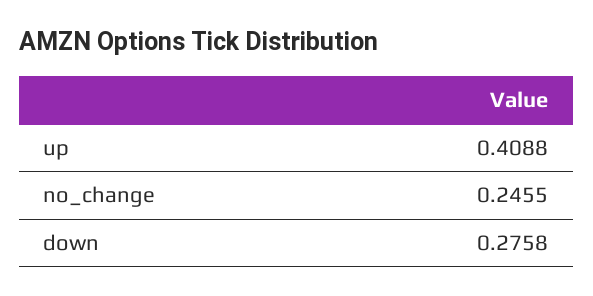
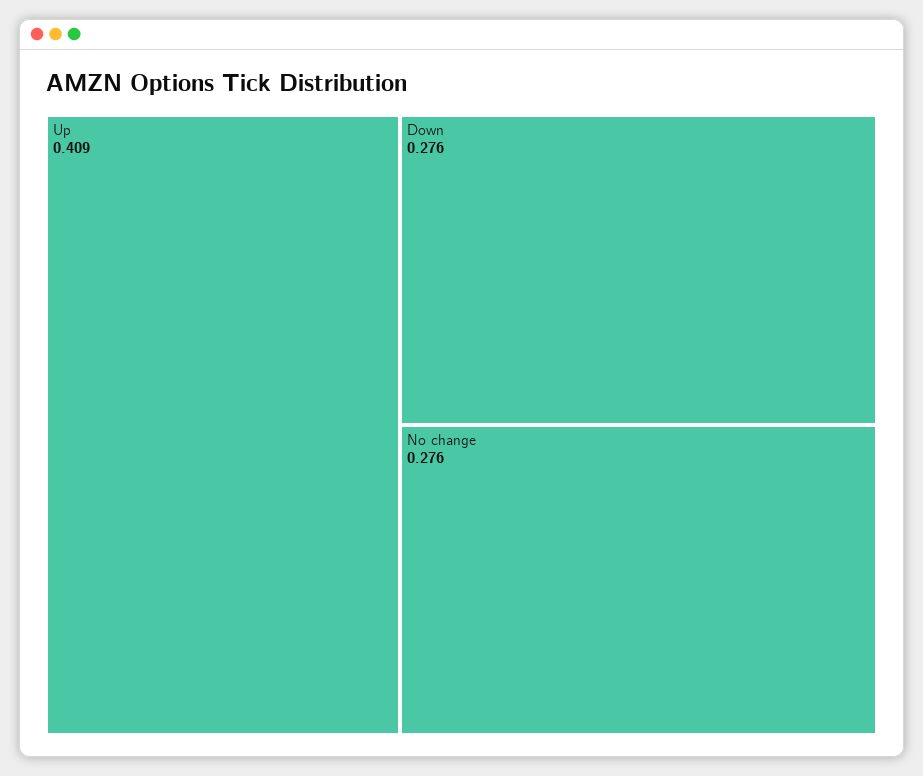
no_change: 0.2455 -> 0.276

